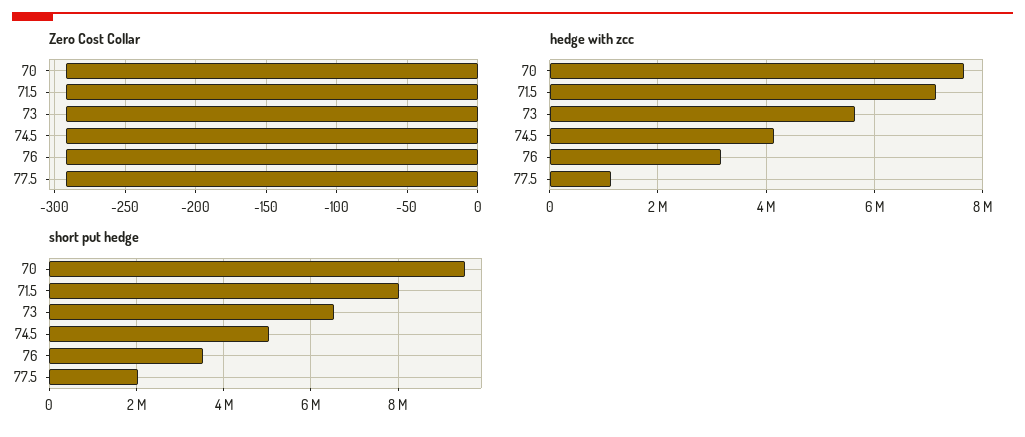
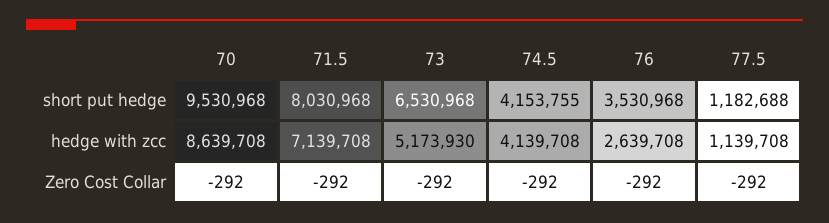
hedge with zcc, 70: 7600000 -> 8639708
hedge with zcc, 73: 5600000 -> 5173930
hedge with zcc, 76: 3200000 -> 2639708
short put hedge, 74.5: 5000000 -> 4153755
short put hedge, 77.5: 2000000 -> 1182688

